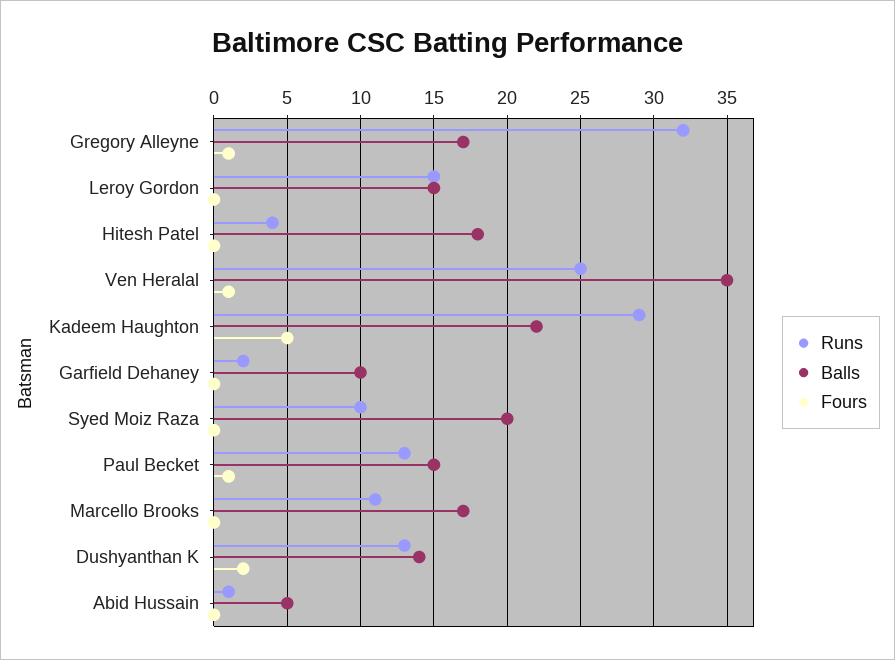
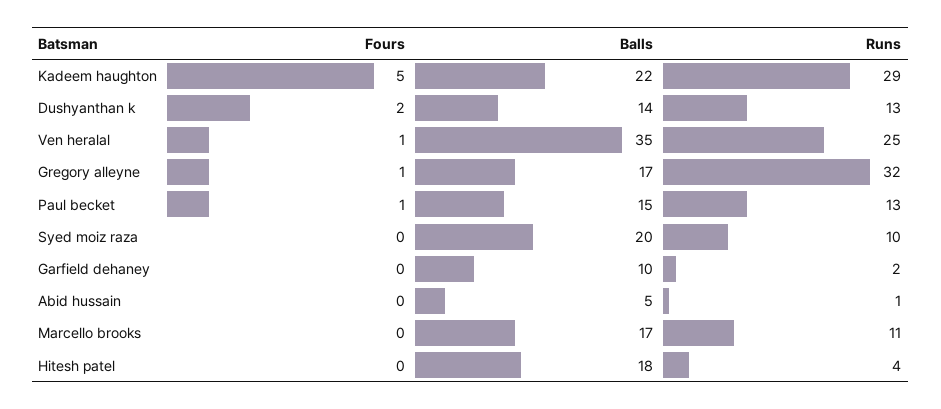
Runs, Leroy Gordon: 15 -> none
Balls, Leroy Gordon: 15 -> none
Fours, Leroy Gordon: 0 -> none

